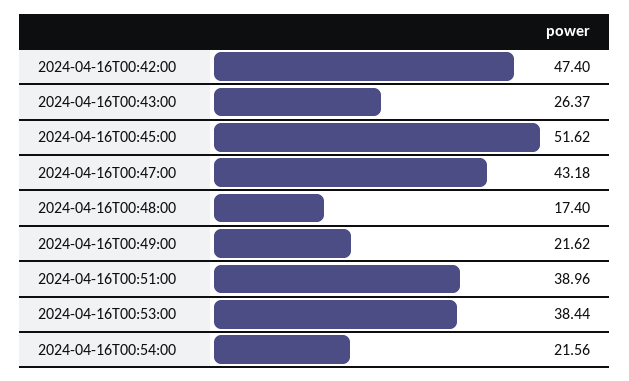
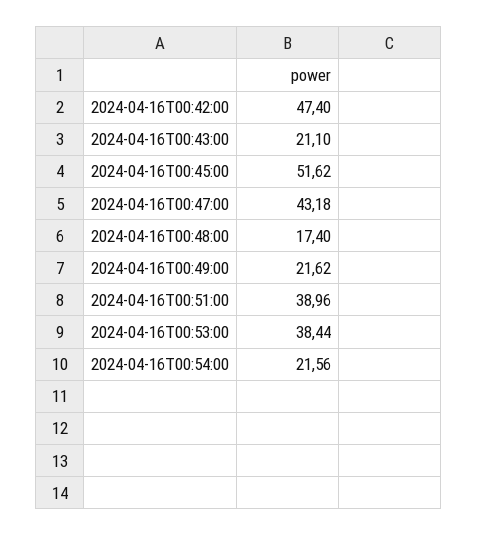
2024-04-16T00:43:00: 26.37 -> 21.1

